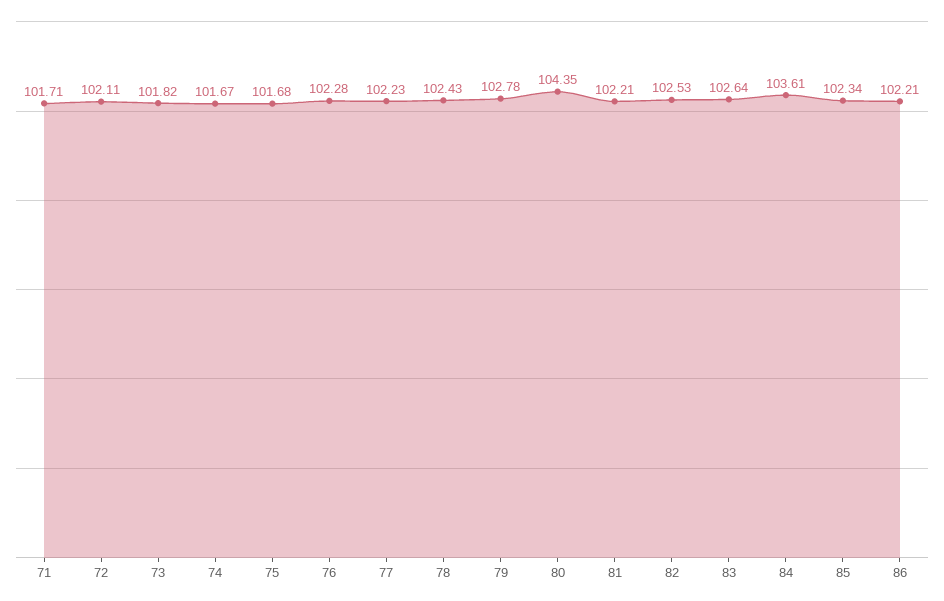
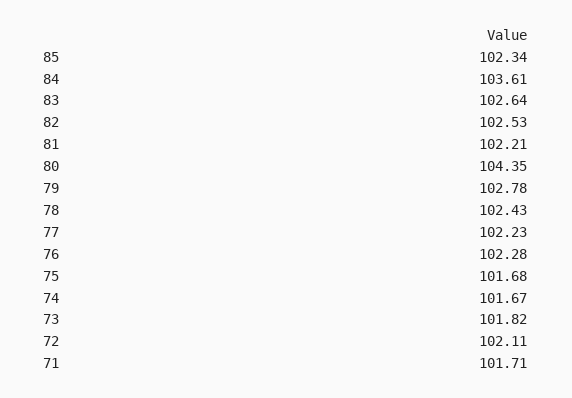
86: 102.21 -> none

